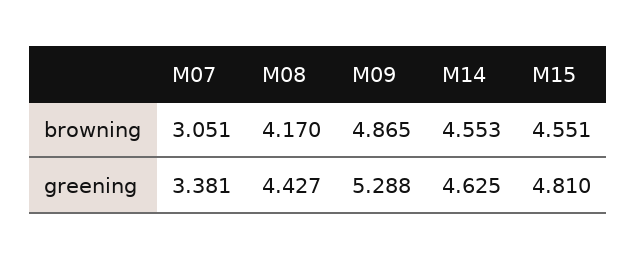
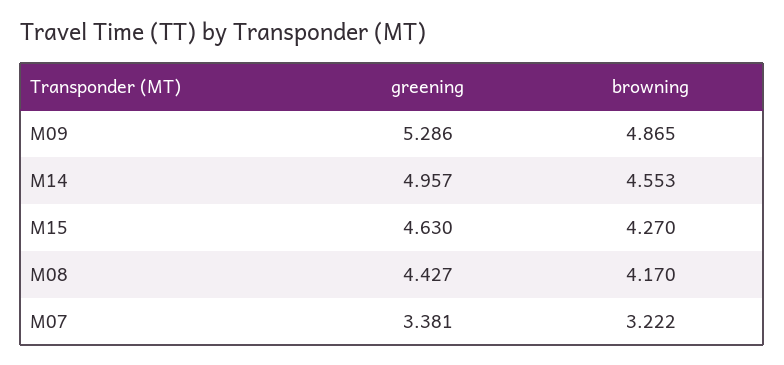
M07, browning: 3.051 -> 3.222
M15, browning: 4.551 -> 4.27
M09, greening: 5.288 -> 5.286
M14, greening: 4.625 -> 4.957
M15, greening: 4.81 -> 4.63

